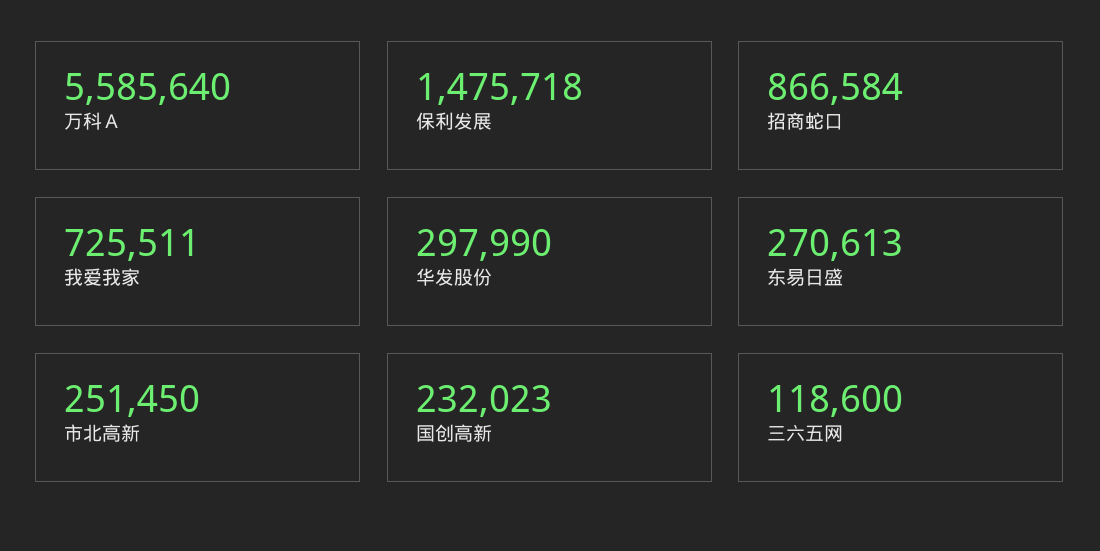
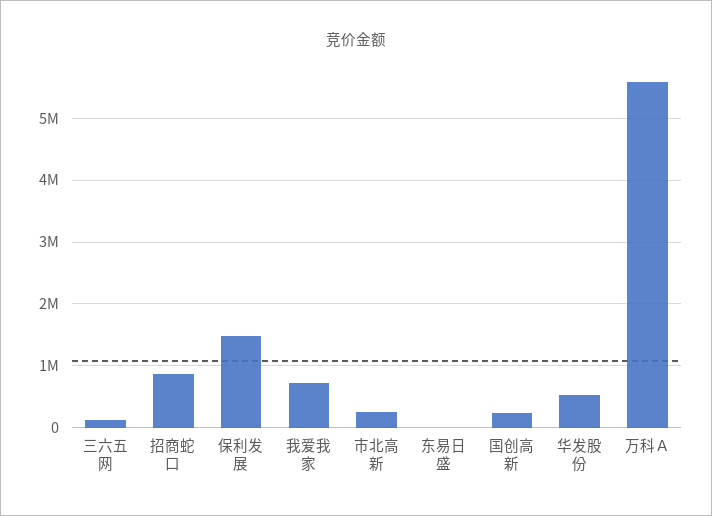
华发股份: 297990 -> 500000
东易日盛: 270613 -> 0

